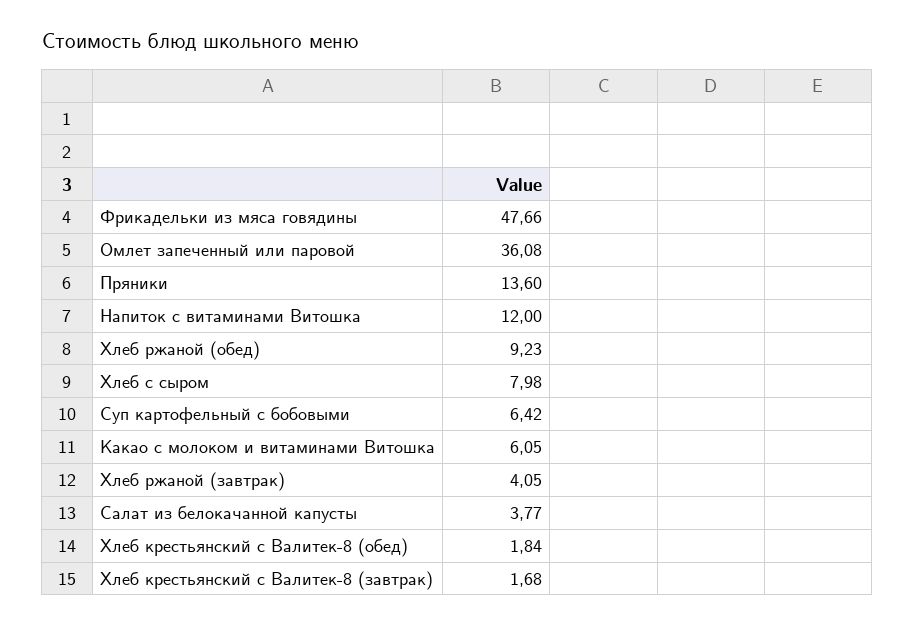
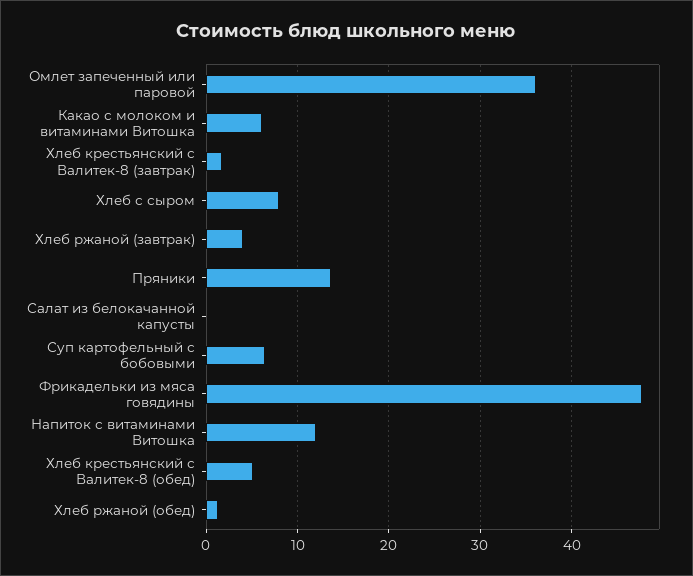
Хлеб ржаной (обед): 9.23 -> 1
Салат из белокачанной капусты: 3.77 -> 0
Хлеб крестьянский с Валитек-8 (обед): 1.84 -> 5

